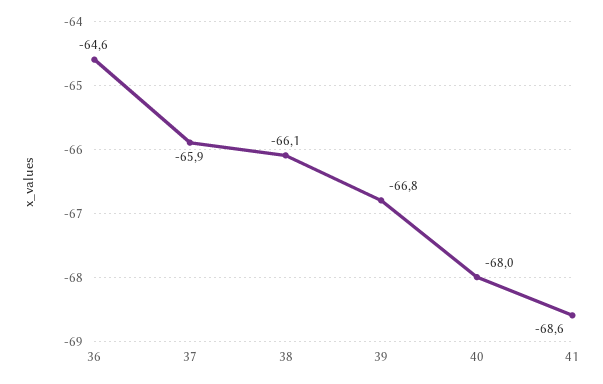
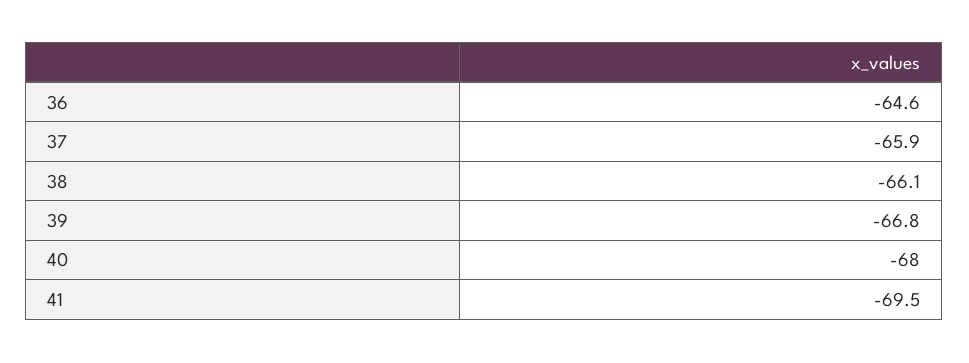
41: -68.6 -> -69.5

